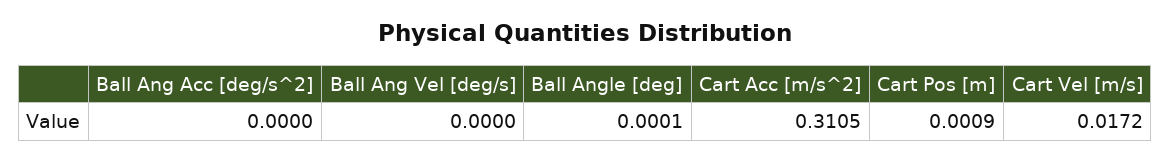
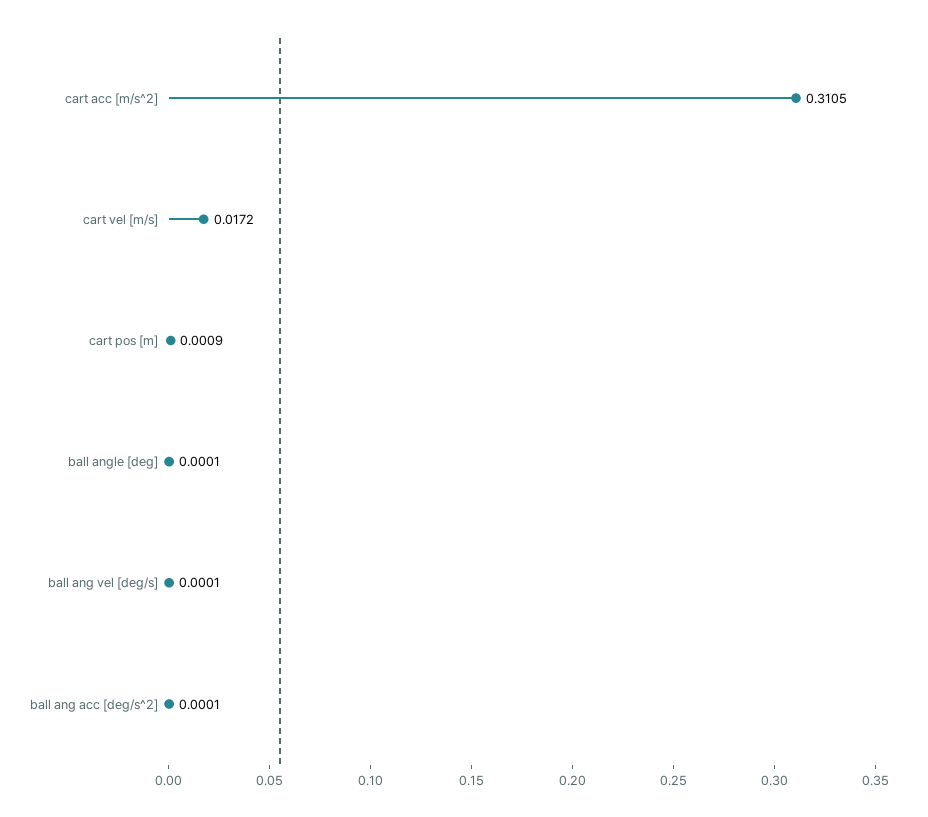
Ball Ang Acc [deg/s^2]: 0 -> 0.0001
Ball Ang Vel [deg/s]: 0 -> 0.0001

